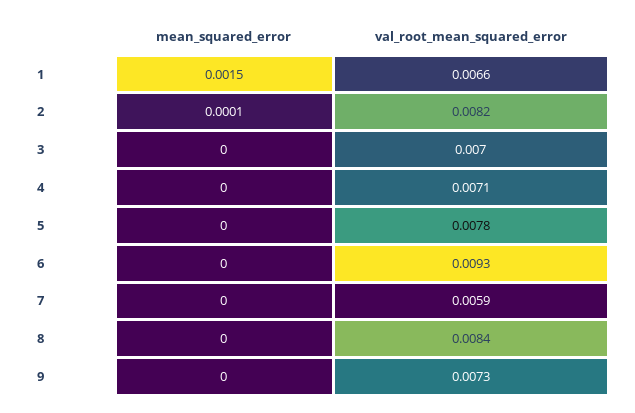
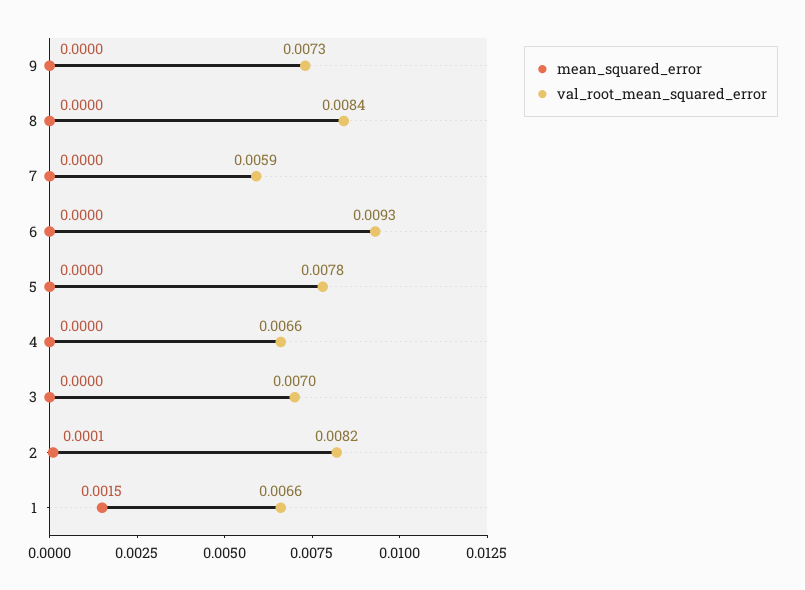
val_root_mean_squared_error, 4: 0.0071 -> 0.0066

